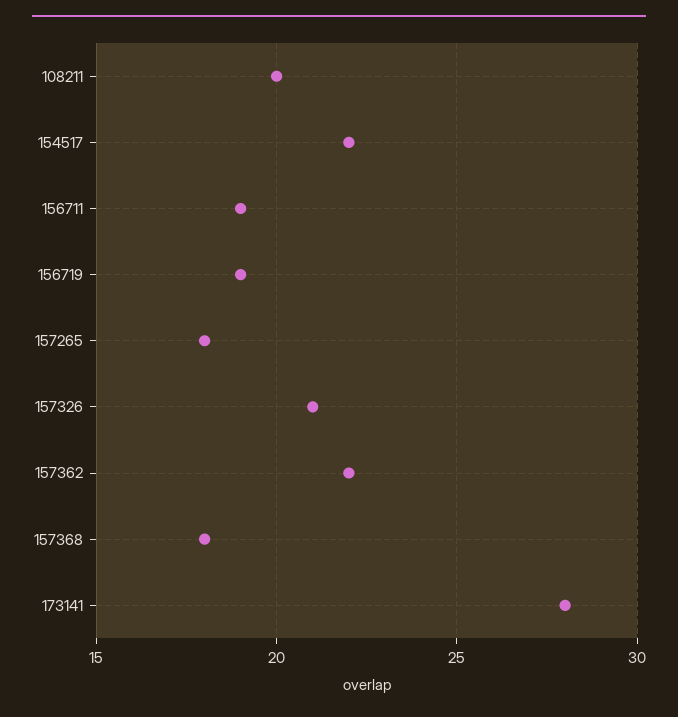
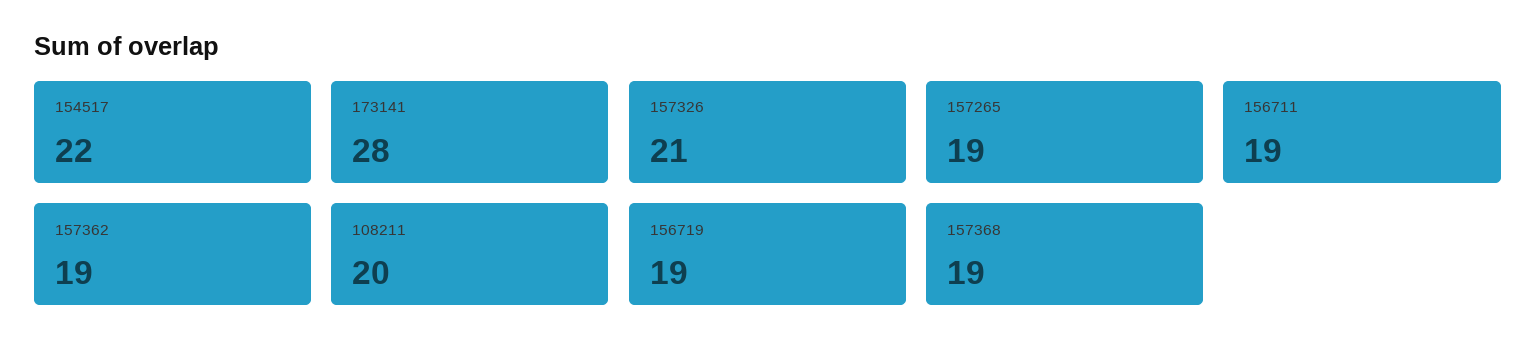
157265: 18 -> 19
157362: 22 -> 19
157368: 18 -> 19

